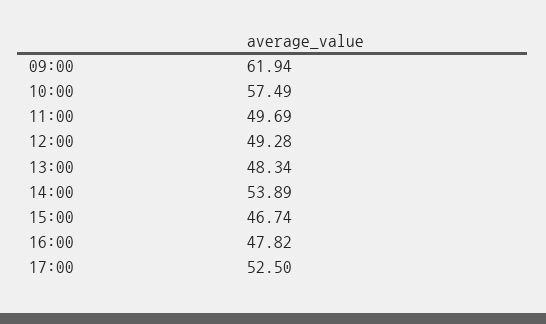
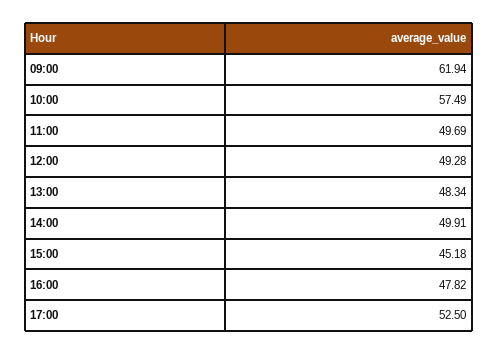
14:00: 53.89 -> 49.91
15:00: 46.74 -> 45.18

